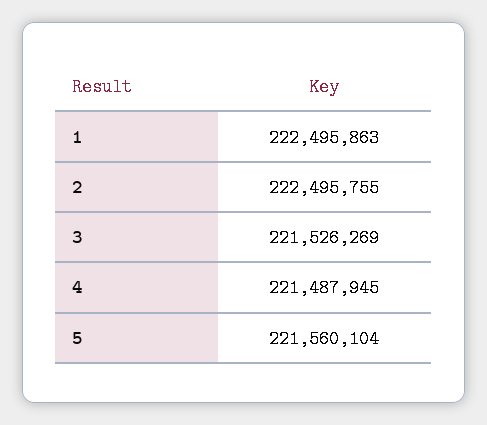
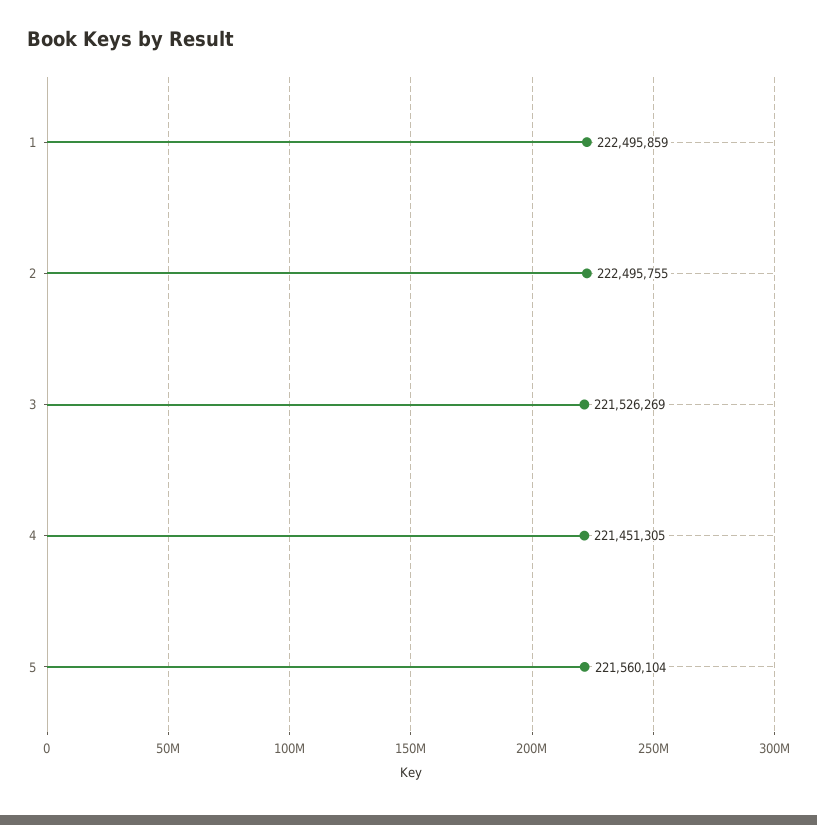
1: 222495863 -> 222495859
4: 221487945 -> 221451305

